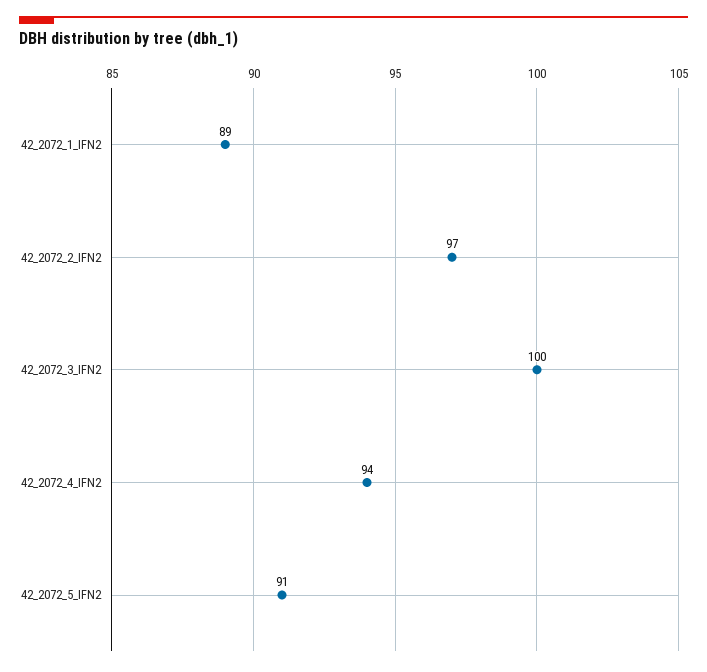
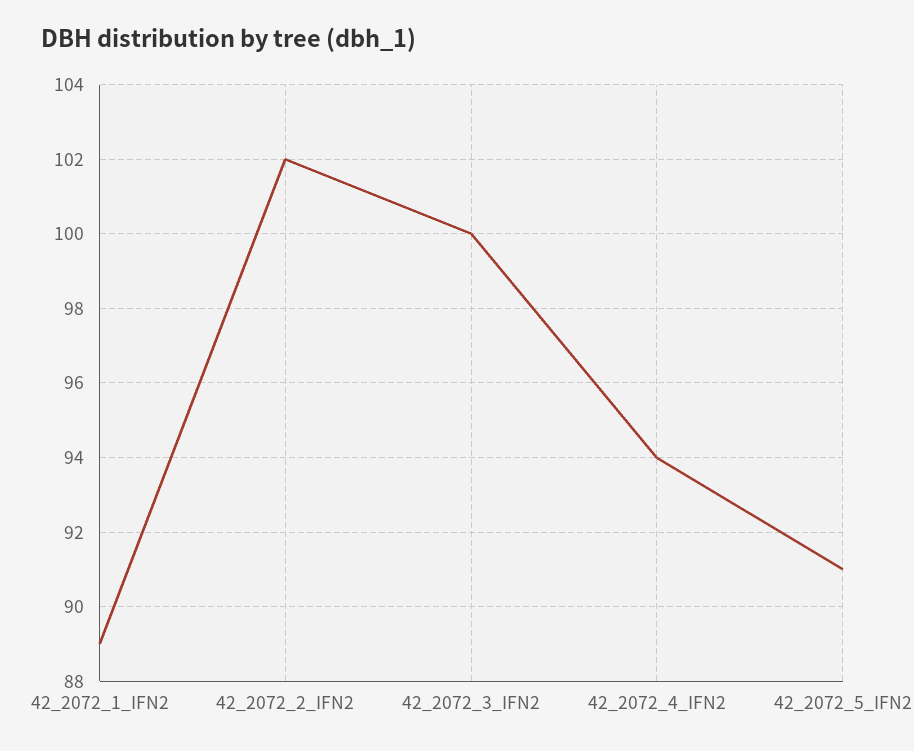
42_2072_2_IFN2: 97 -> 102

